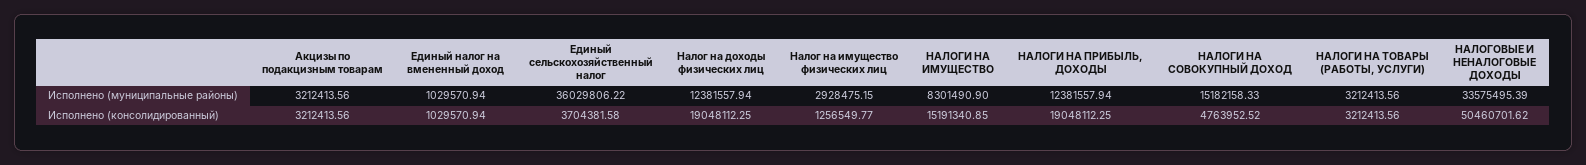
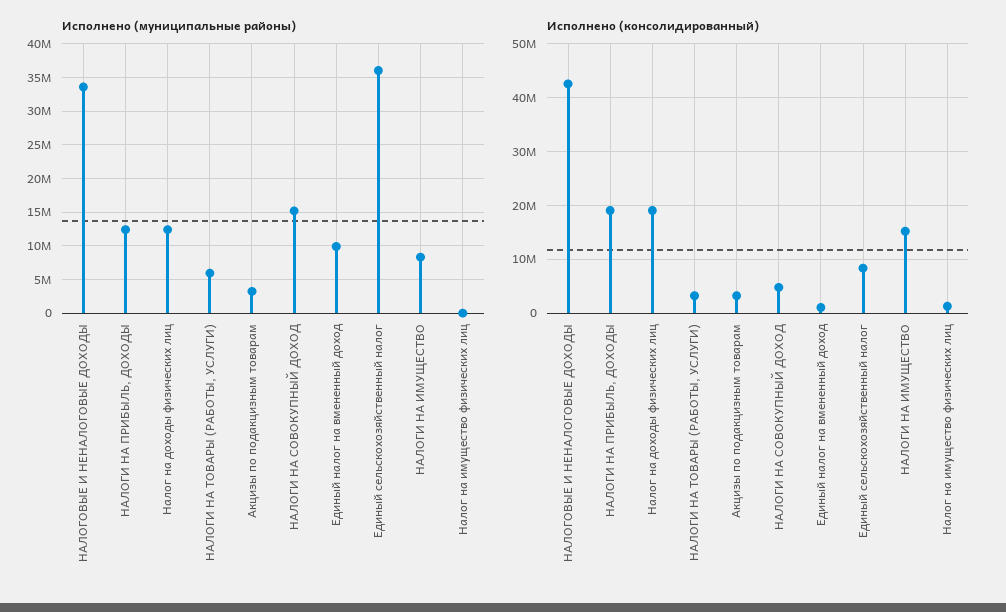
Исполнено (муниципальные районы), Единый налог на вмененный доход: 1029570.94 -> 10000000
Исполнено (муниципальные районы), Налог на имущество физических лиц: 2928475.15 -> 0
Исполнено (муниципальные районы), НАЛОГИ НА ТОВАРЫ (РАБОТЫ, УСЛУГИ): 3212413.56 -> 6000000
Исполнено (консолидированный), Единый сельскохозяйственный налог: 3704381.58 -> 8000000
Исполнено (консолидированный), НАЛОГОВЫЕ И НЕНАЛОГОВЫЕ ДОХОДЫ: 50460701.62 -> 42000000

